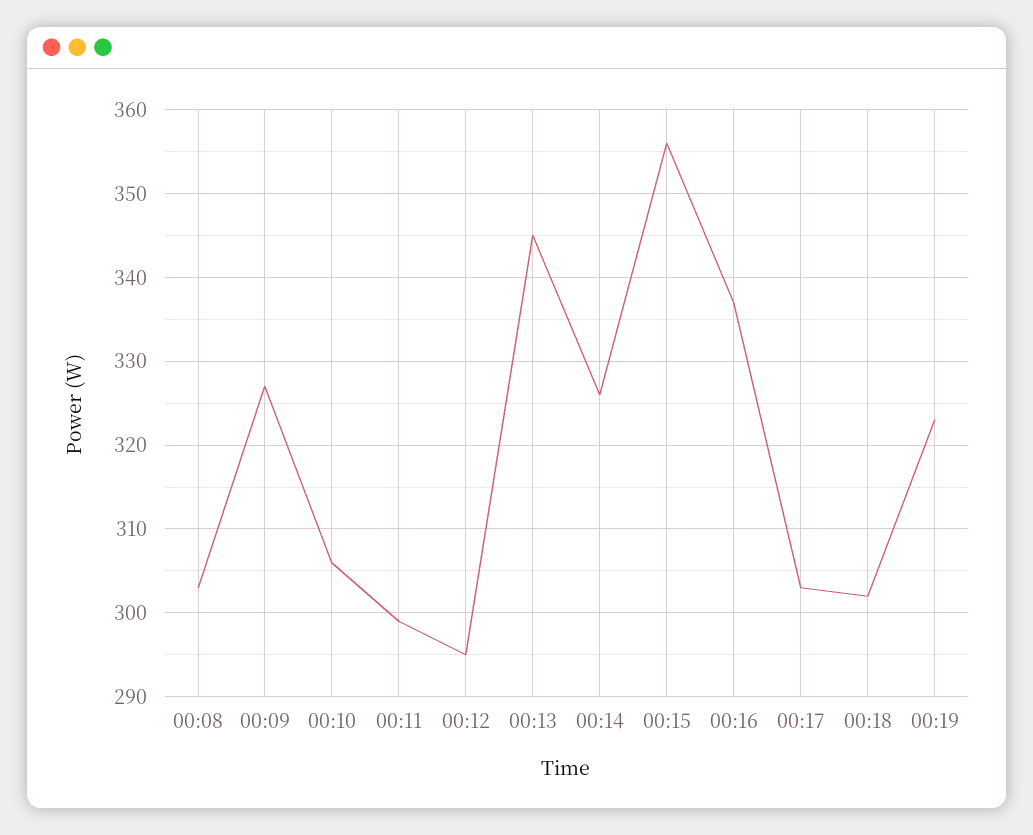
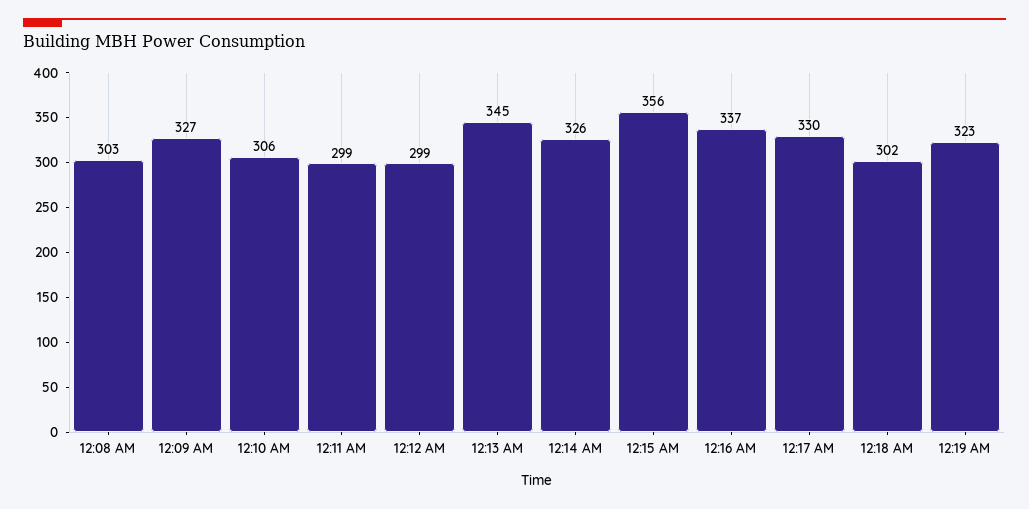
00:12: 295 -> 299
00:17: 303 -> 330

